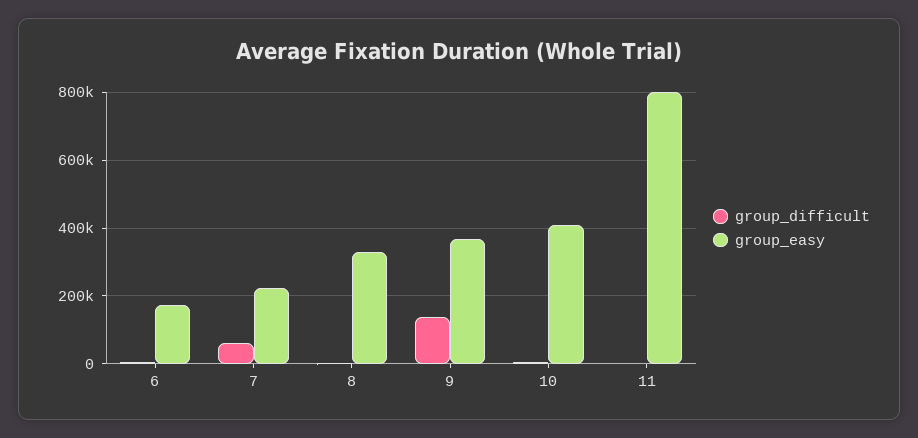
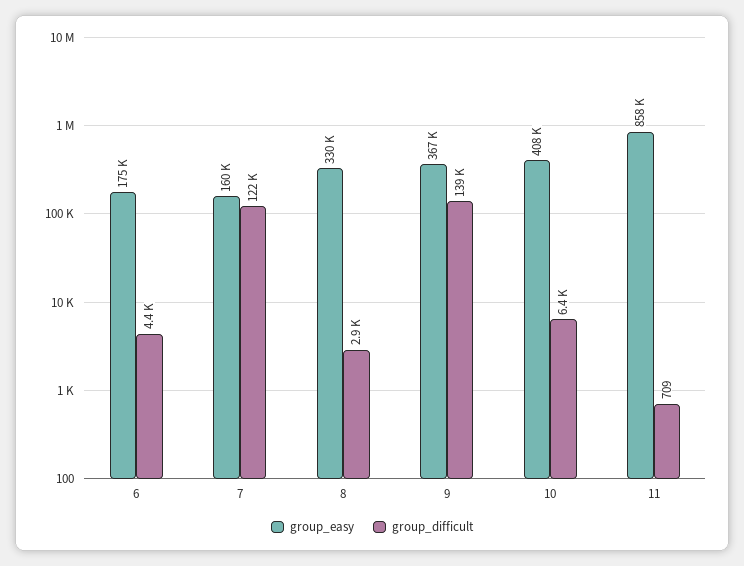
group_difficult, 7: 60000 -> 122000
group_easy, 7: 220000 -> 160000
group_easy, 11: 800000 -> 858000

